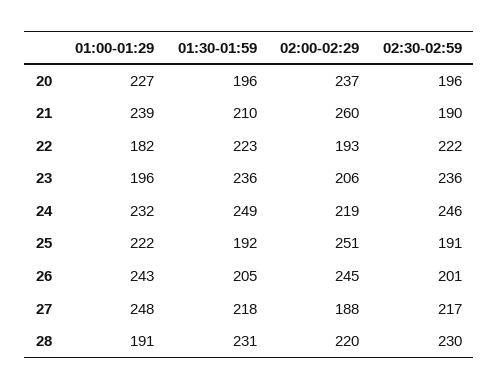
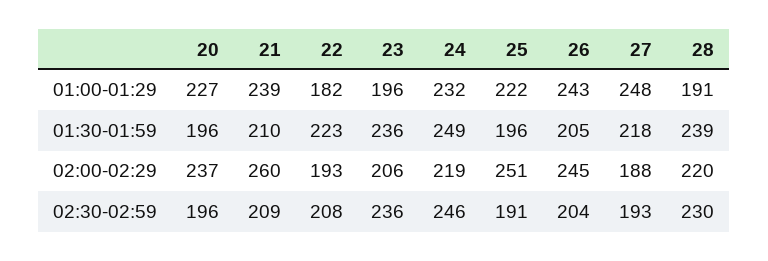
02:30-02:59, 21: 190 -> 209
02:30-02:59, 22: 222 -> 208
01:30-01:59, 25: 192 -> 196
02:30-02:59, 26: 201 -> 204
02:30-02:59, 27: 217 -> 193
01:30-01:59, 28: 231 -> 239

